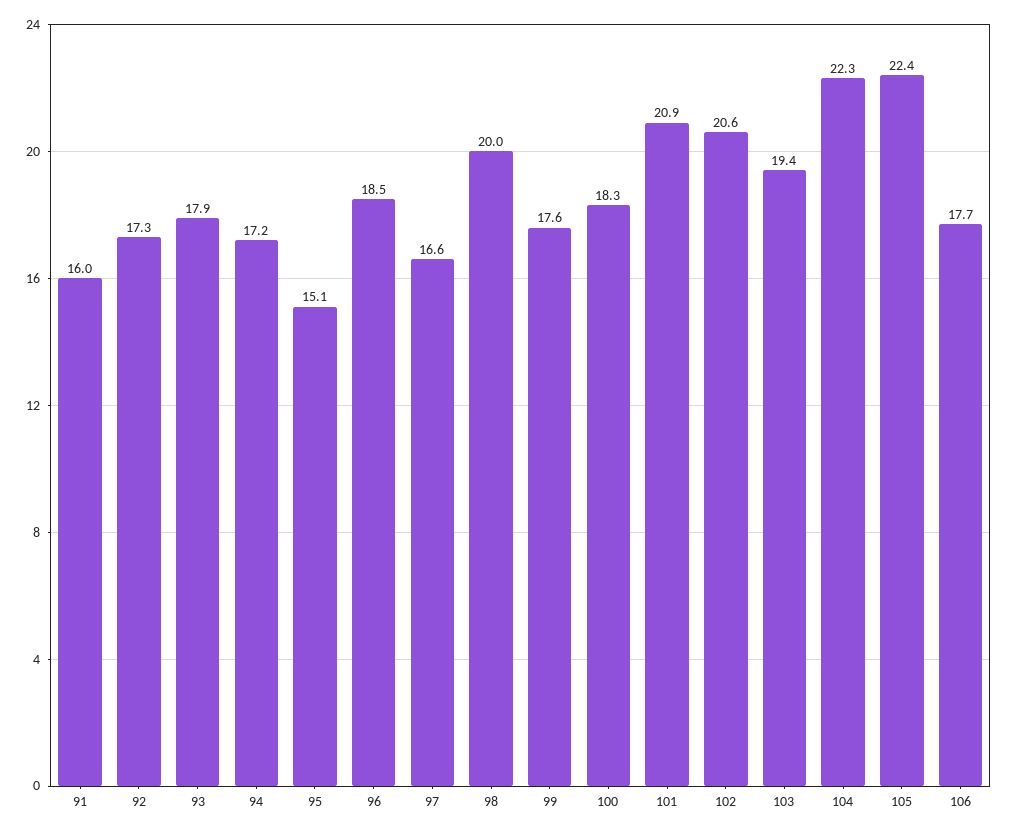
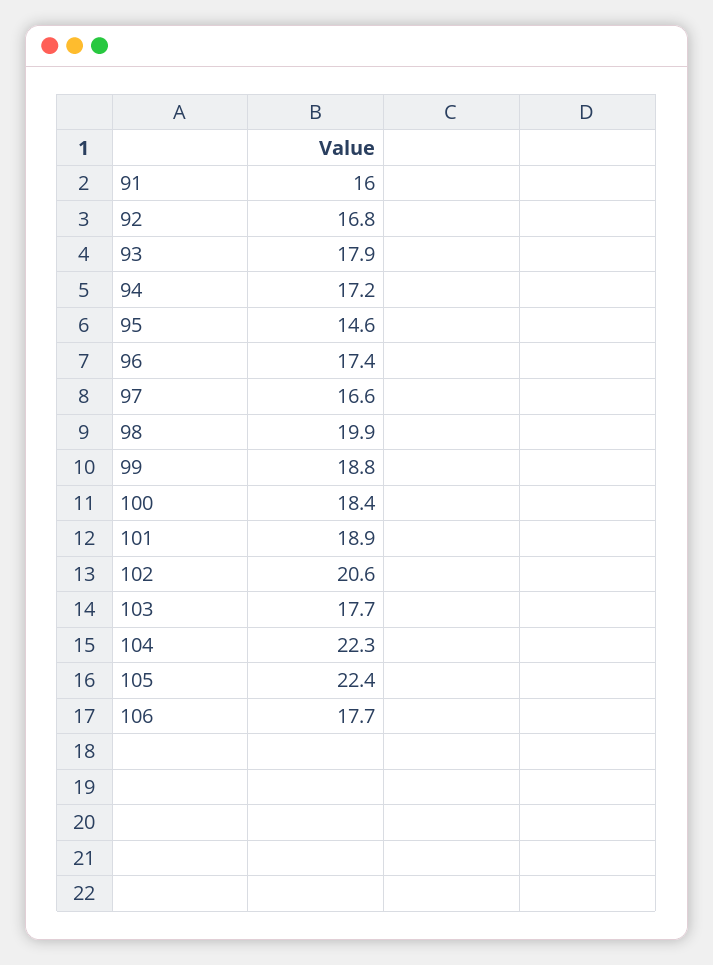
92: 17.3 -> 16.8
95: 15.1 -> 14.6
96: 18.5 -> 17.4
98: 20 -> 19.9
99: 17.6 -> 18.8
100: 18.3 -> 18.4
101: 20.9 -> 18.9
103: 19.4 -> 17.7

